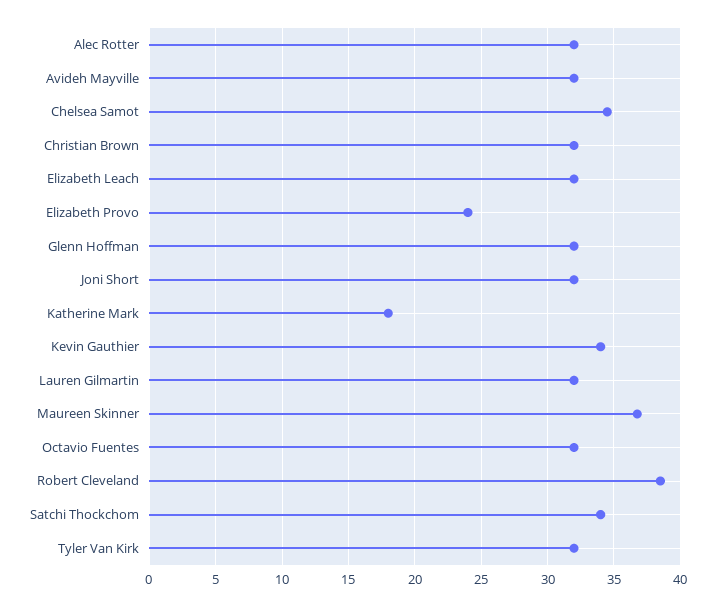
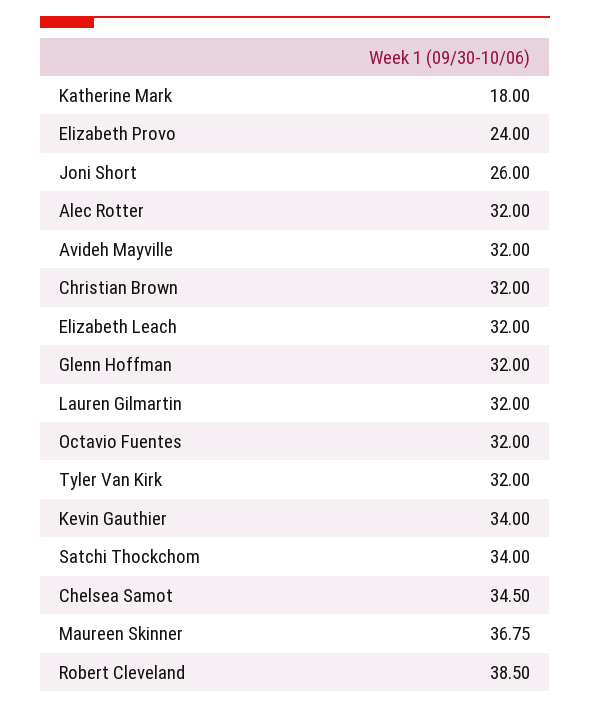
Joni Short: 32 -> 26

